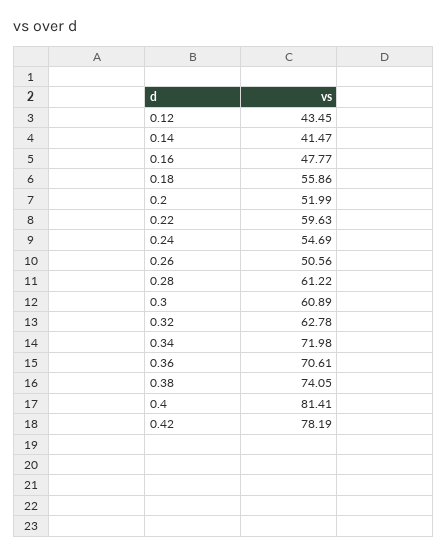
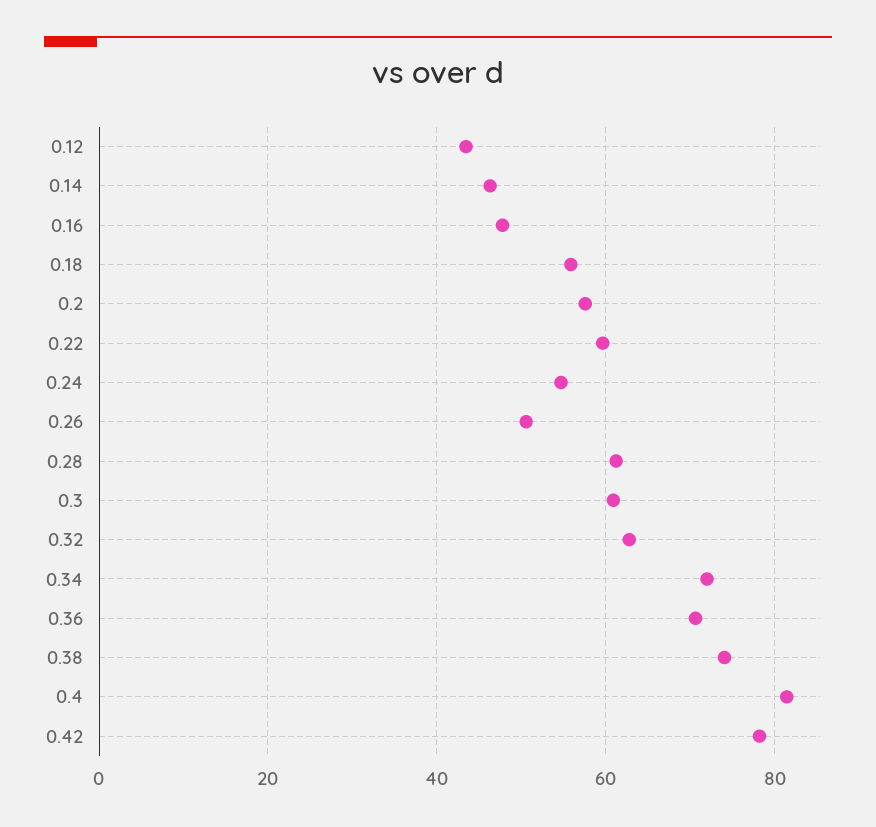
0.14: 41.47 -> 46
0.2: 51.99 -> 58

